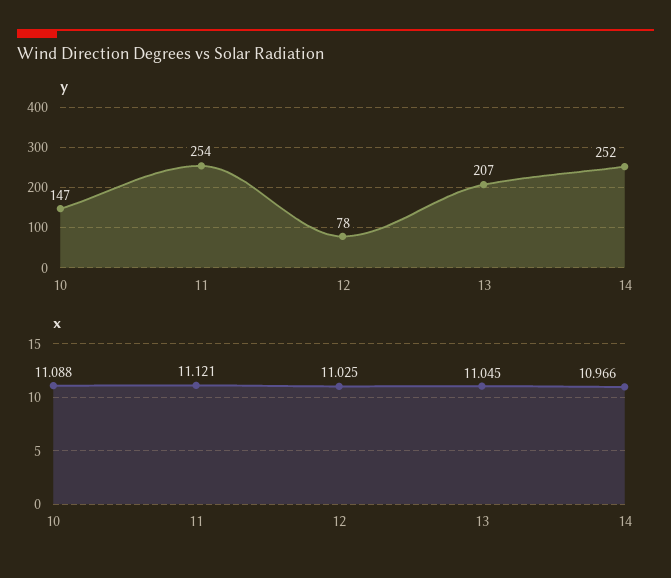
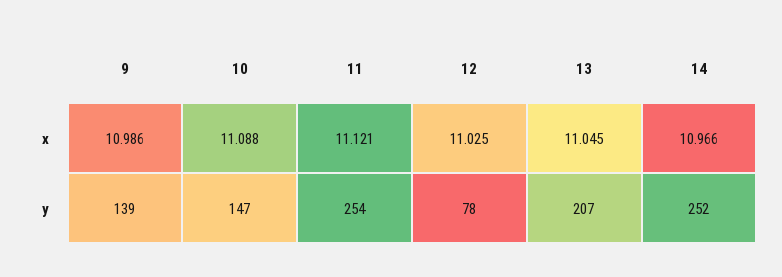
x, 9: none -> 10.986
y, 9: none -> 139

